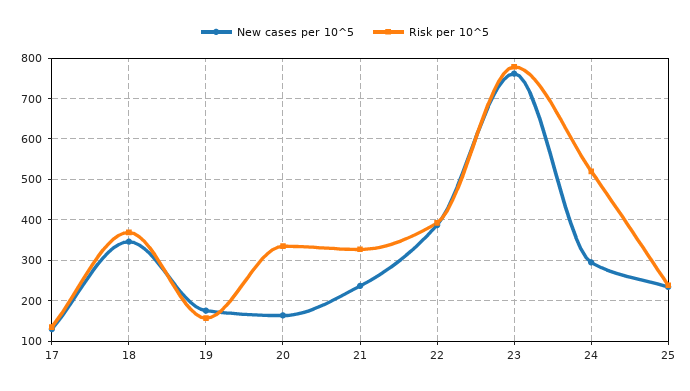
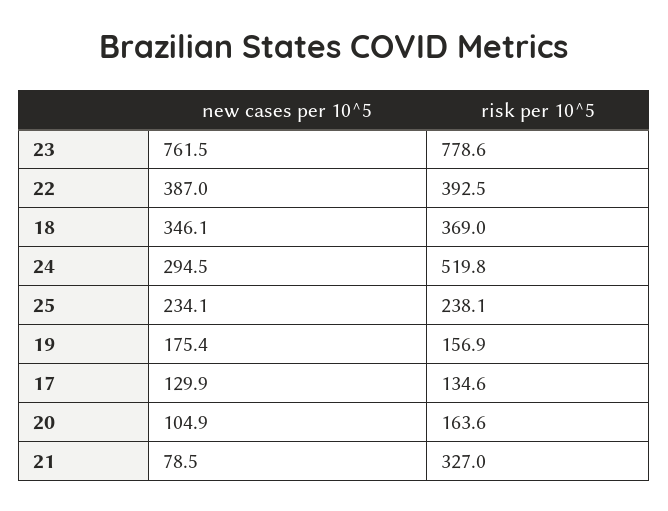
New cases per 10^5, 20: 160 -> 104.9
Risk per 10^5, 20: 340 -> 163.6
New cases per 10^5, 21: 240 -> 78.5

